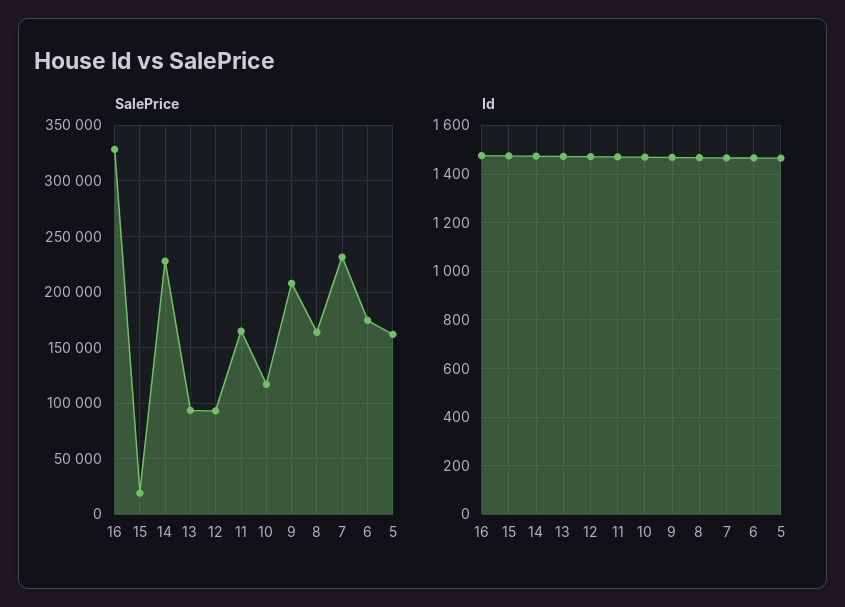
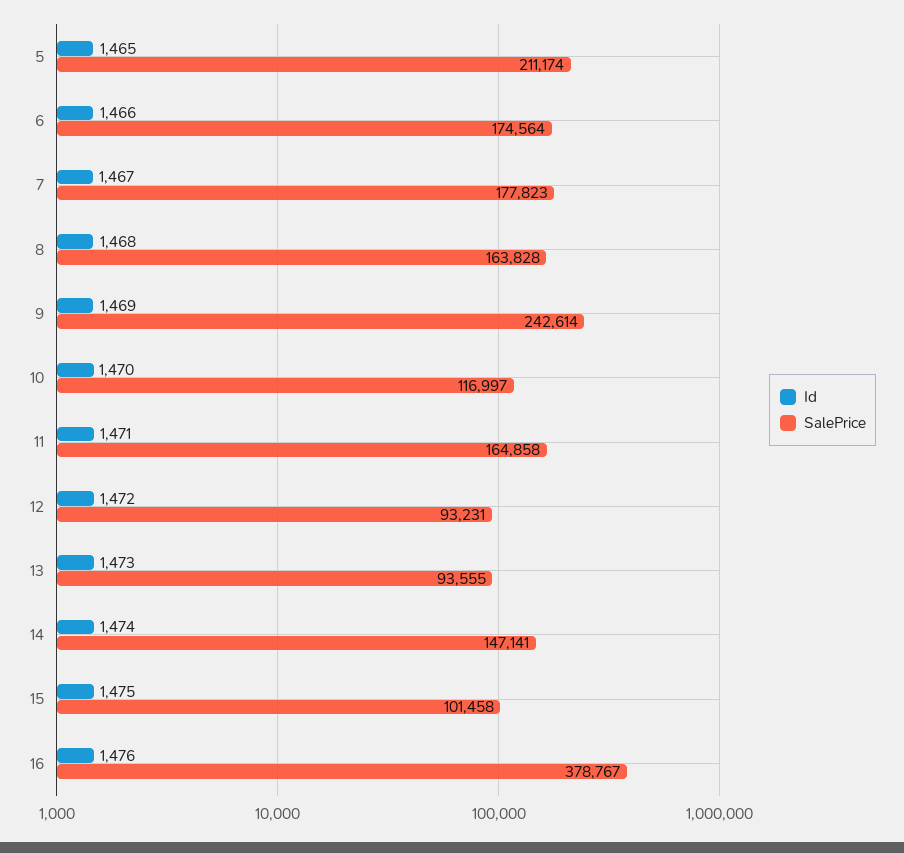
SalePrice, 16: 330000 -> 378767
SalePrice, 15: 20000 -> 101458
SalePrice, 14: 230000 -> 147141
SalePrice, 9: 210000 -> 242614
SalePrice, 7: 230000 -> 177823
SalePrice, 5: 160000 -> 211174

